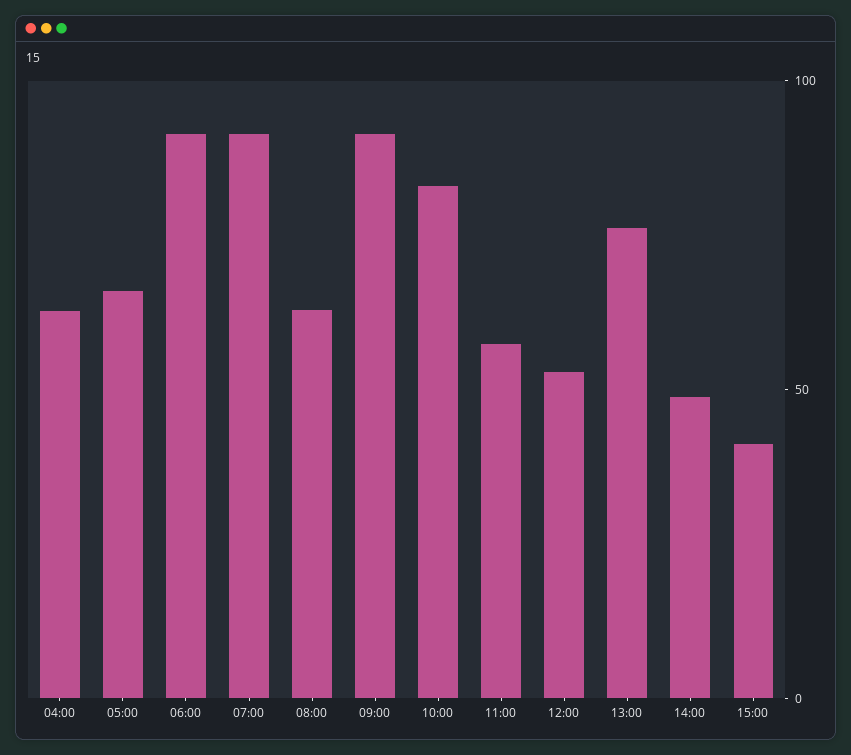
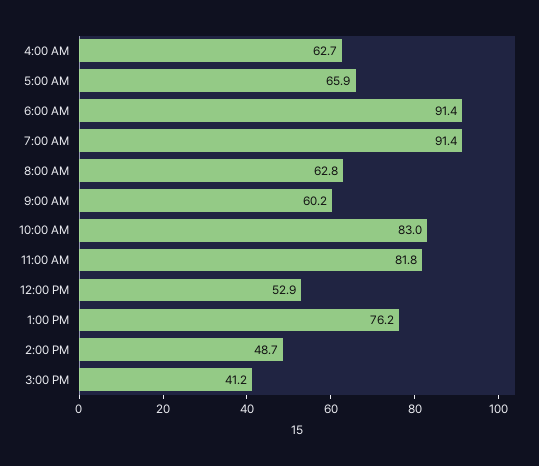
09:00: 90 -> 60.2
11:00: 60 -> 81.8

